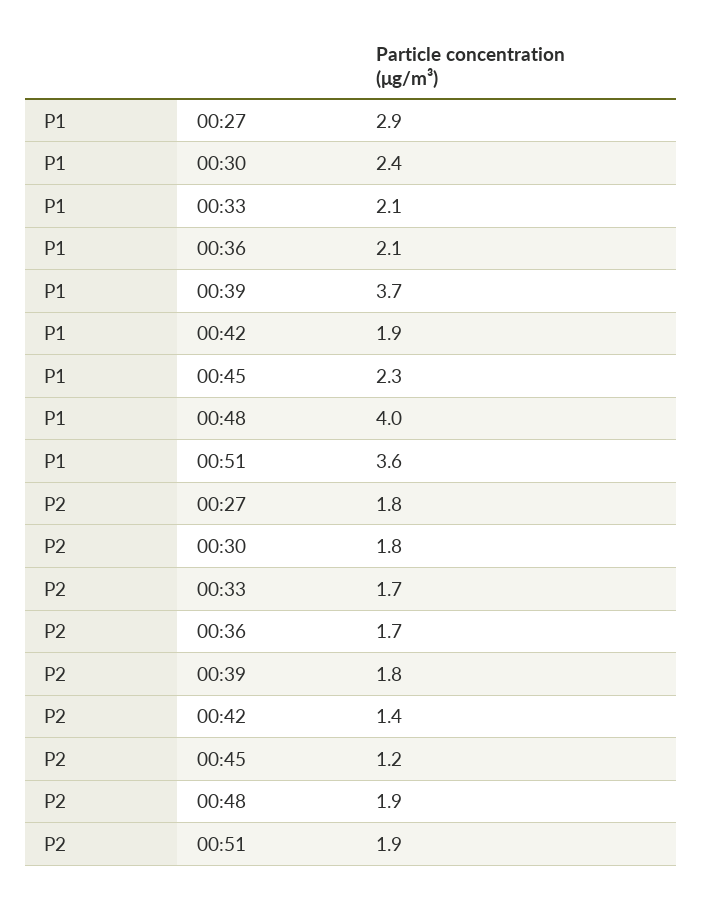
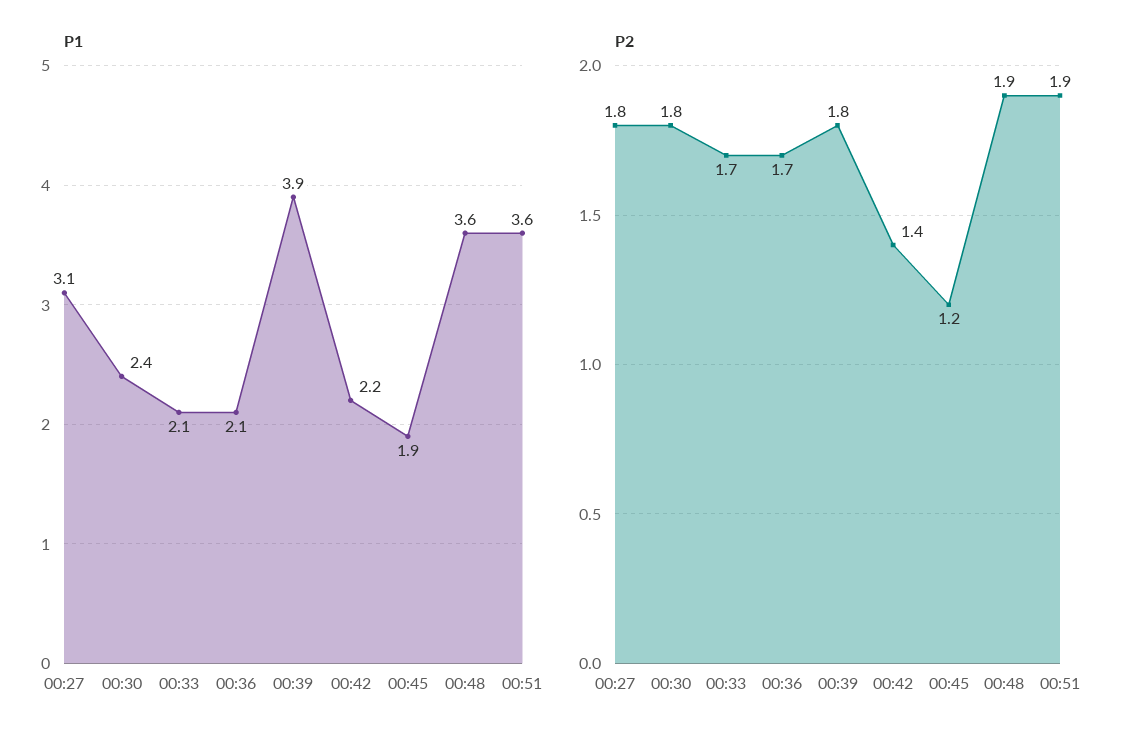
P1, 00:27: 2.9 -> 3.1
P1, 00:39: 3.7 -> 3.9
P1, 00:42: 1.9 -> 2.2
P1, 00:45: 2.3 -> 1.9
P1, 00:48: 4 -> 3.6

